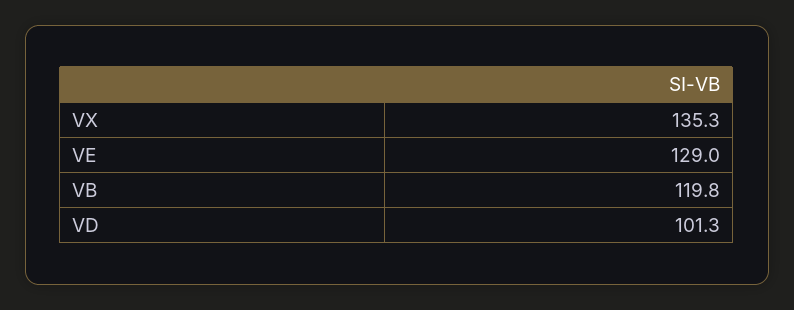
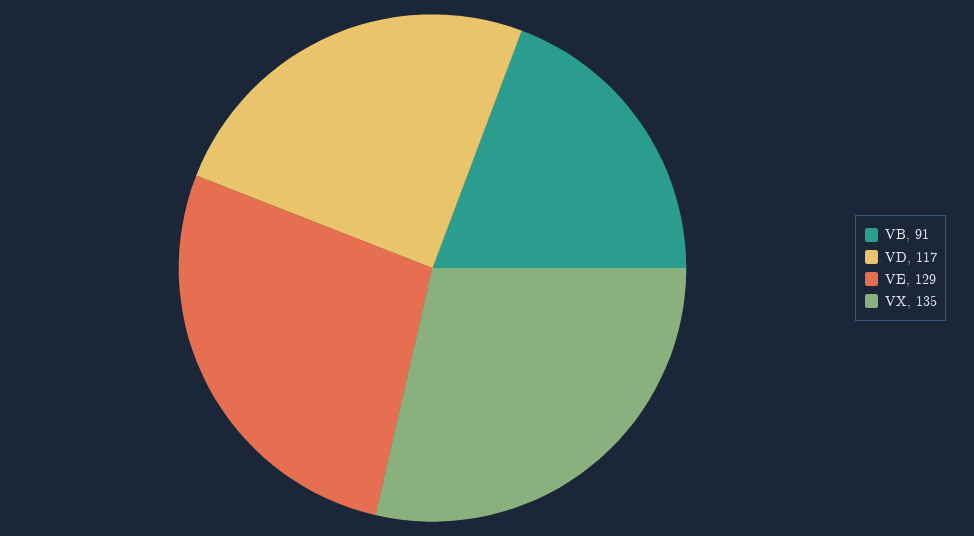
VB: 119.8 -> 91
VD: 101.3 -> 117

